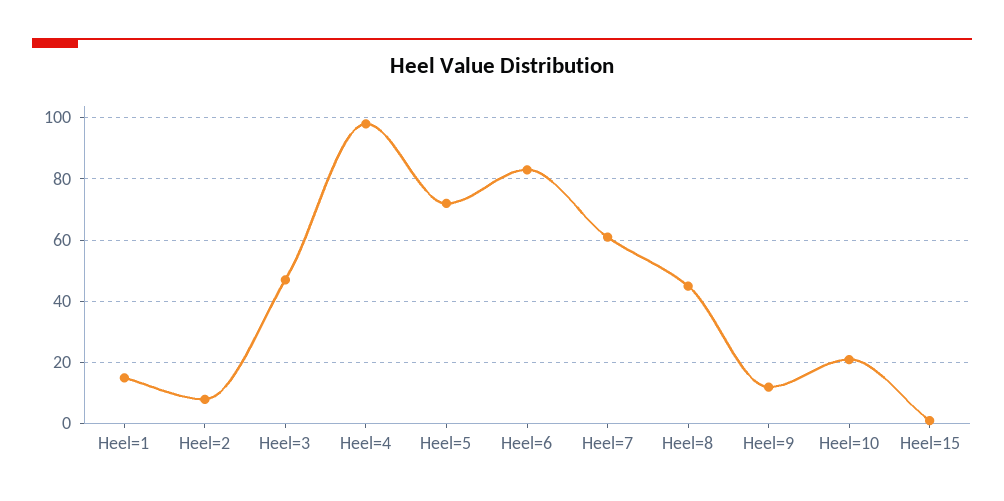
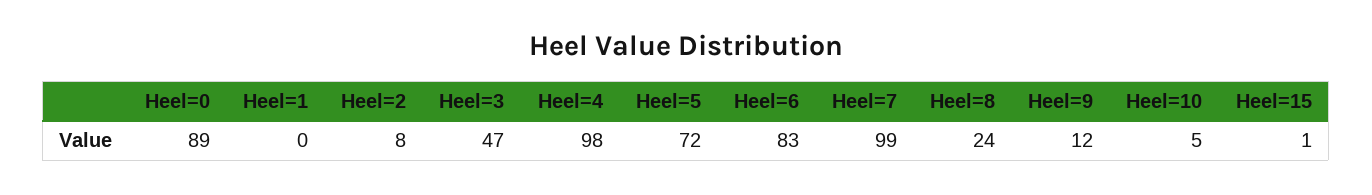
Heel=1: 15 -> 0
Heel=7: 60 -> 99
Heel=8: 45 -> 24
Heel=10: 20 -> 5
Heel=0: none -> 89

